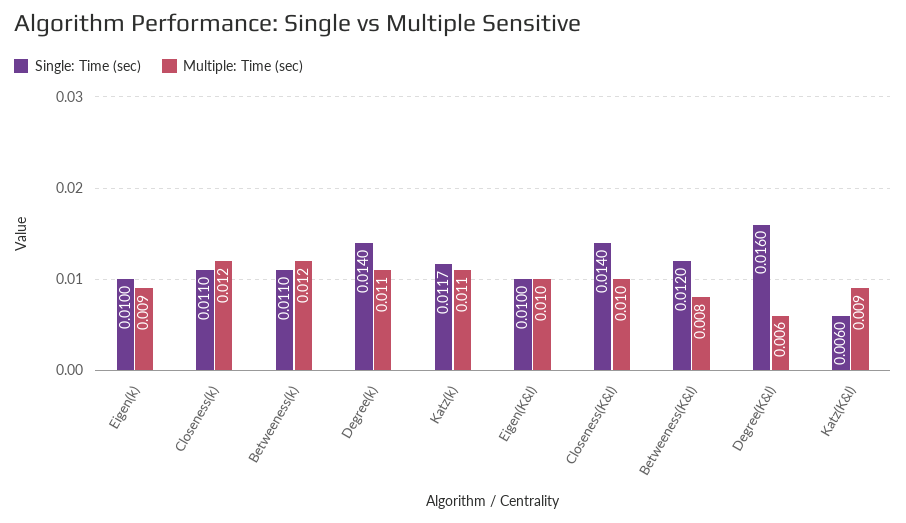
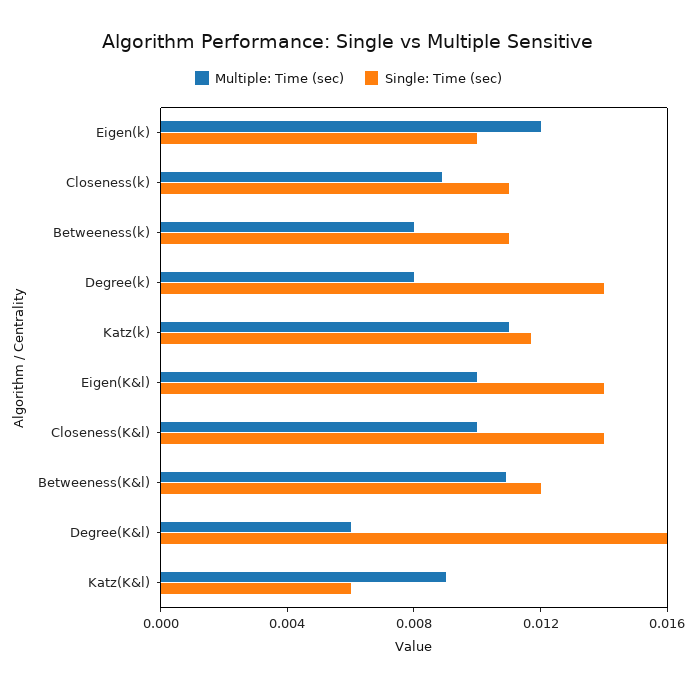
Multiple: Time (sec), Eigen(k): 0.009 -> 0.012
Multiple: Time (sec), Closeness(k): 0.012 -> 0.009
Multiple: Time (sec), Betweeness(k): 0.012 -> 0.008
Multiple: Time (sec), Degree(k): 0.011 -> 0.008
Single: Time (sec), Eigen(K&l): 0.01 -> 0.014
Multiple: Time (sec), Betweeness(K&l): 0.008 -> 0.011

